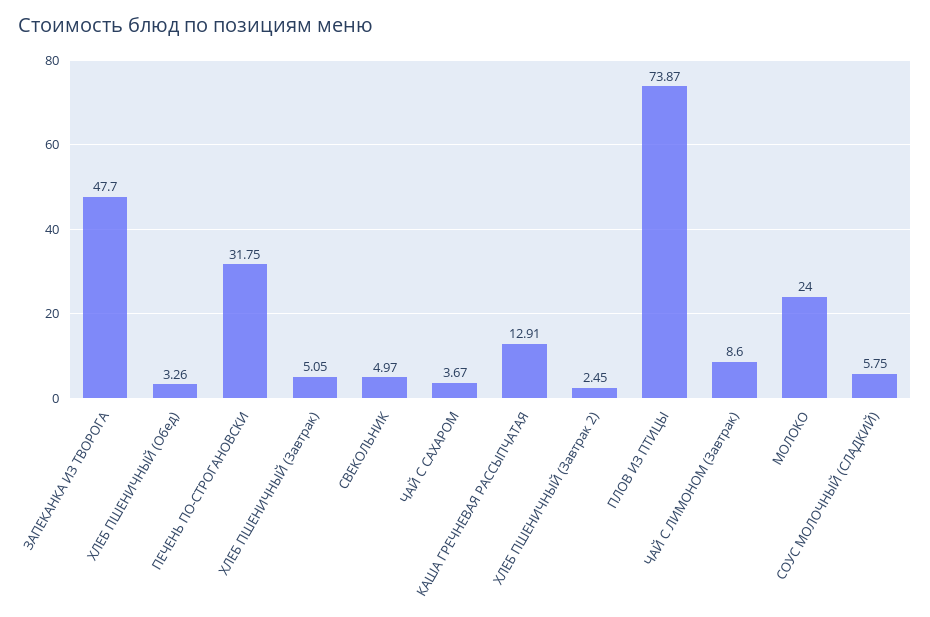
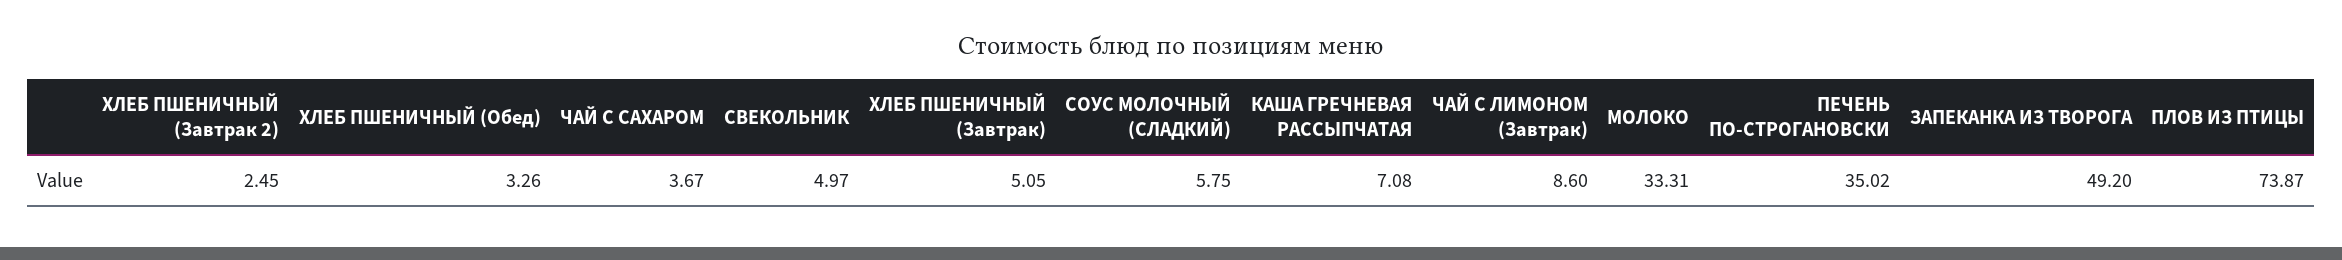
ЗАПЕКАНКА ИЗ ТВОРОГА: 47.7 -> 49.2
ПЕЧЕНЬ ПО-СТРОГАНОВСКИ: 31.75 -> 35.02
КАША ГРЕЧНЕВАЯ РАССЫПЧАТАЯ: 12.91 -> 7.08
МОЛОКО: 24 -> 33.31

